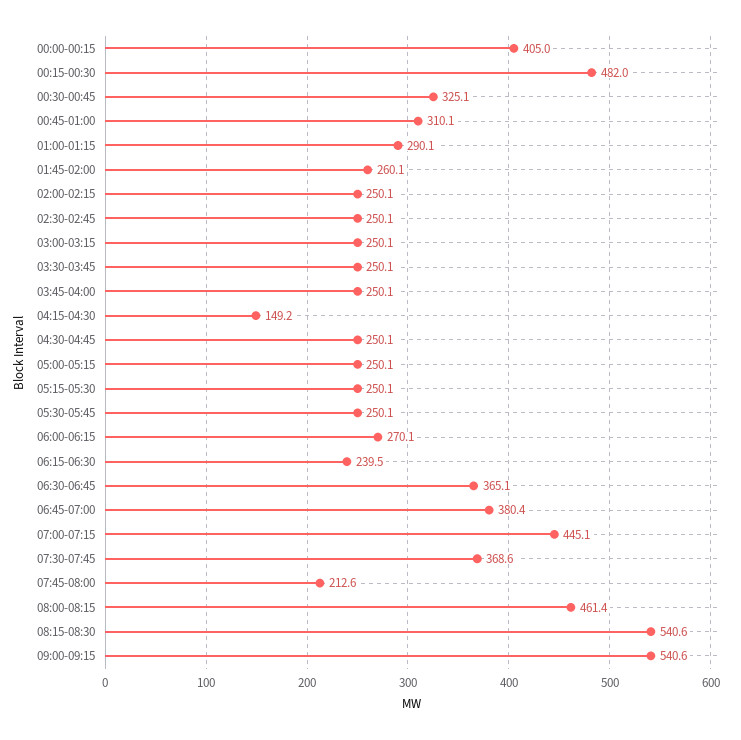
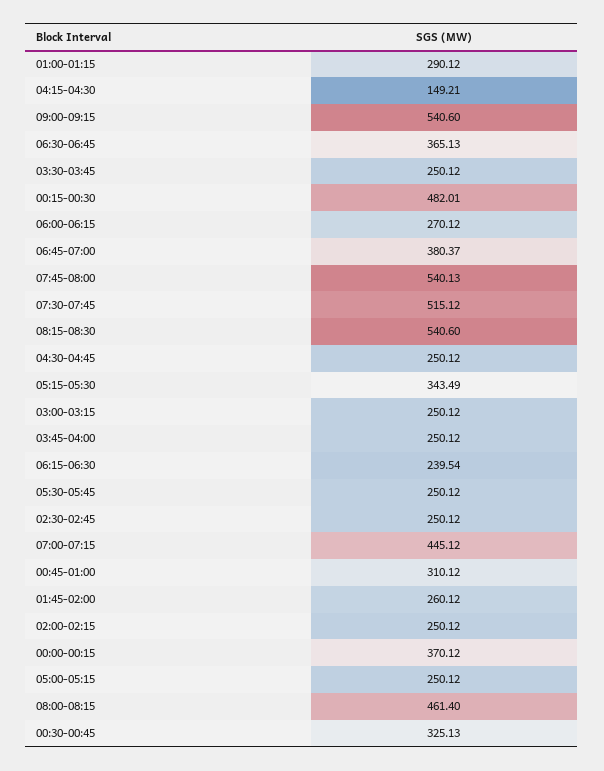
00:00-00:15: 405 -> 370.12
05:15-05:30: 250.1 -> 343.49
07:30-07:45: 368.6 -> 515.12
07:45-08:00: 212.6 -> 540.13

